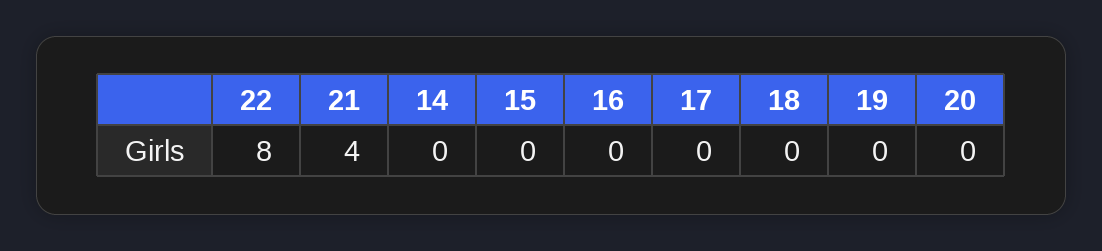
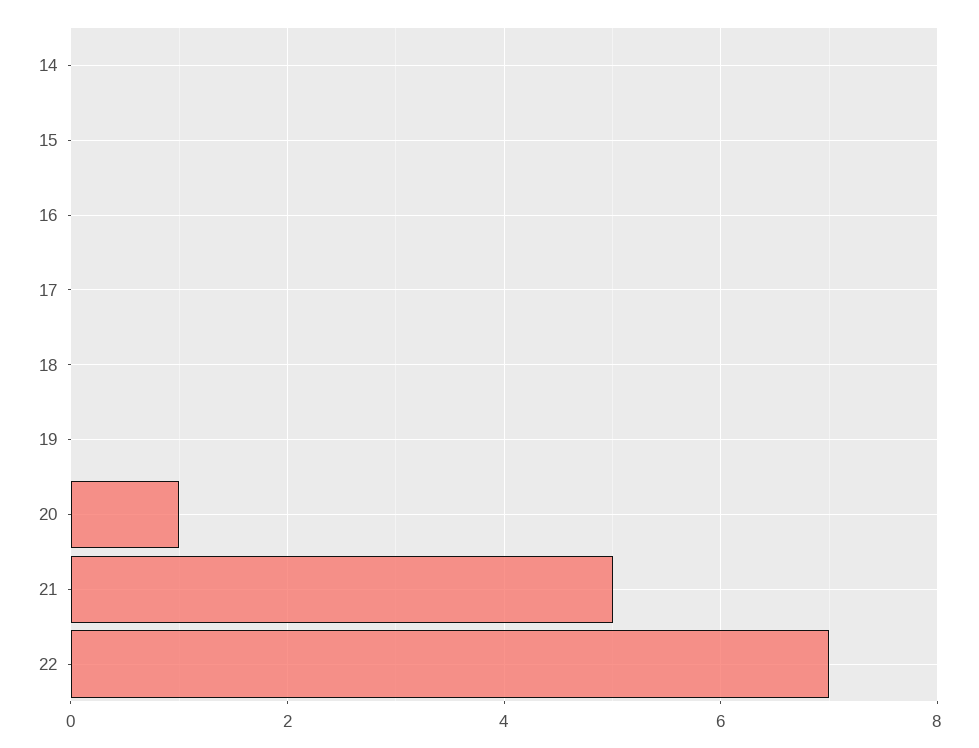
22: 8 -> 7
21: 4 -> 5
20: 0 -> 1

